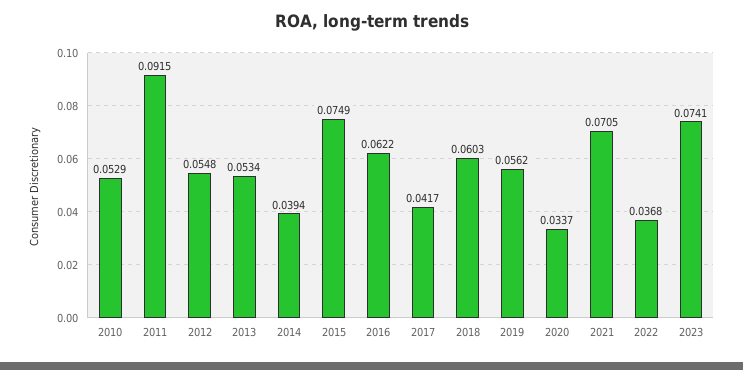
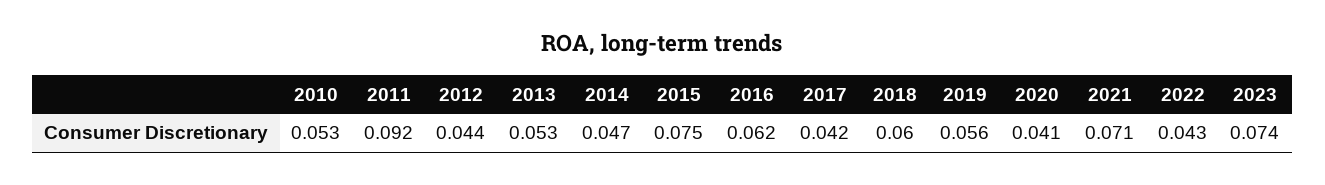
2012: 0.0548 -> 0.044
2014: 0.0394 -> 0.047
2020: 0.0337 -> 0.041
2022: 0.0368 -> 0.043

